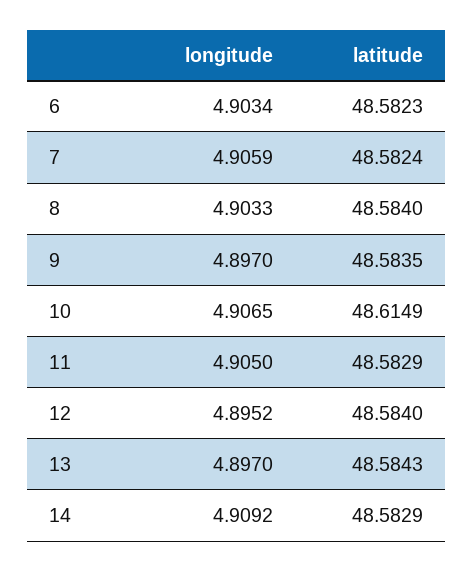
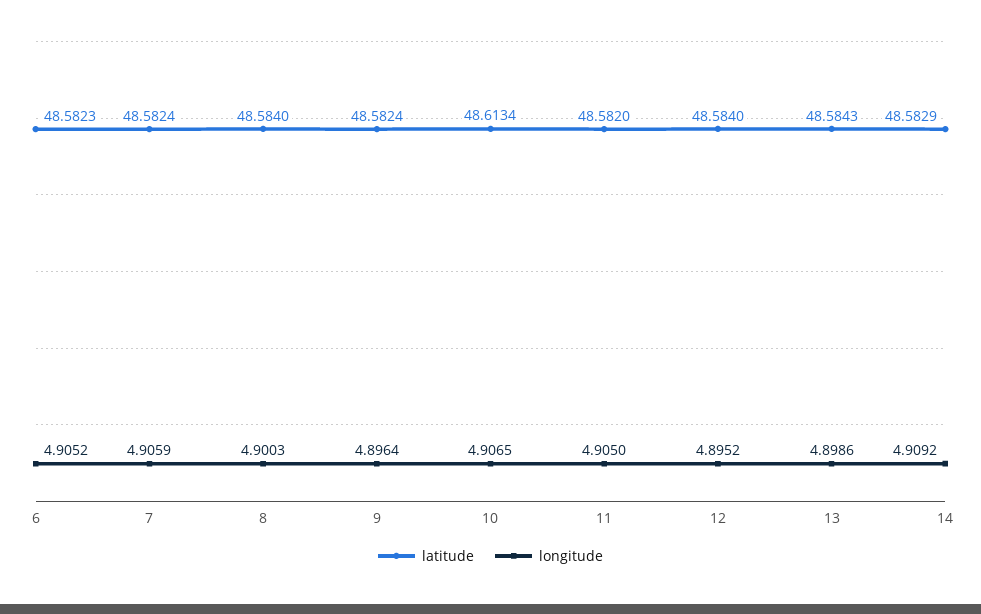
longitude, 6: 4.9034 -> 4.9052
longitude, 8: 4.9033 -> 4.9003
longitude, 9: 4.897 -> 4.8964
latitude, 9: 48.5835 -> 48.5824
latitude, 10: 48.6149 -> 48.6134
latitude, 11: 48.5829 -> 48.582
longitude, 13: 4.897 -> 4.8986

